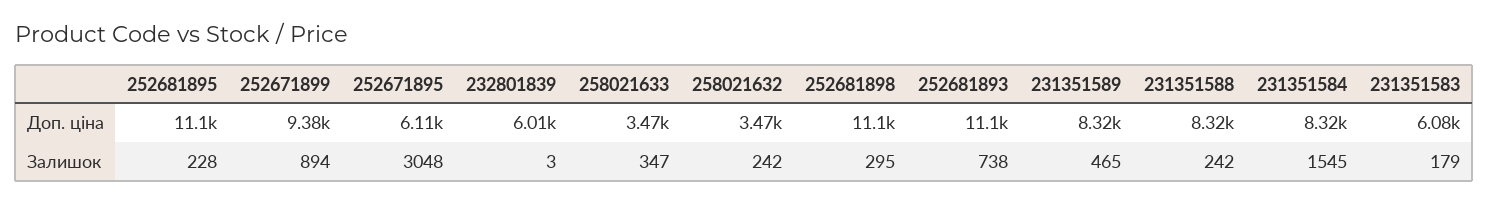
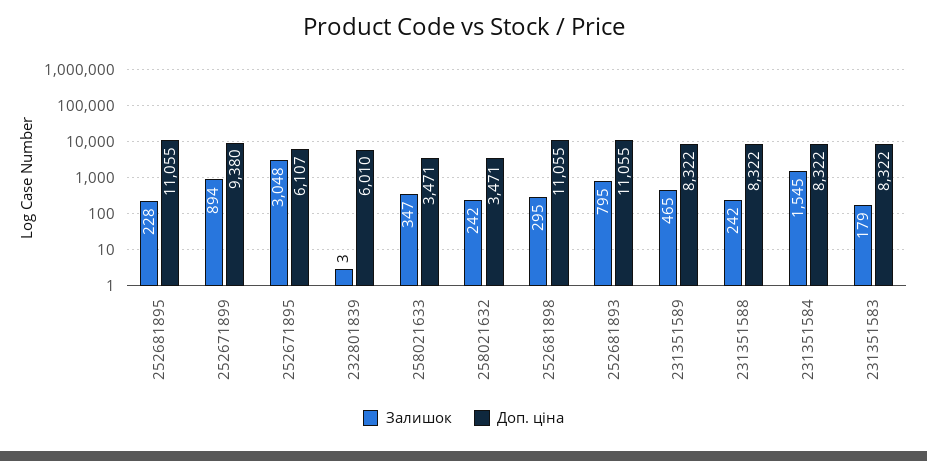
Доп. ціна, 231351583: 6080 -> 8322
Залишок, 252681893: 738 -> 795

